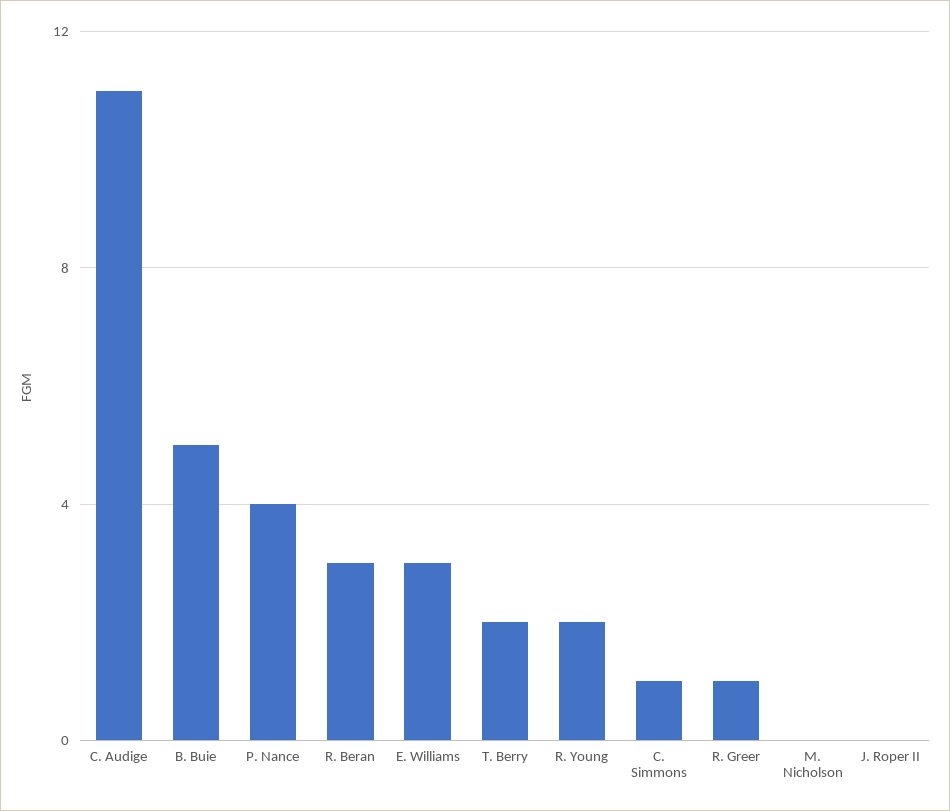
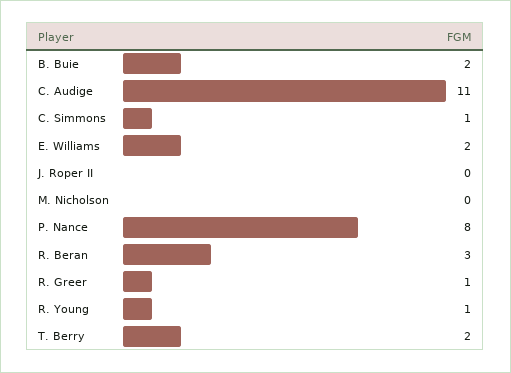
B. Buie: 5 -> 2
P. Nance: 4 -> 8
E. Williams: 3 -> 2
R. Young: 2 -> 1

